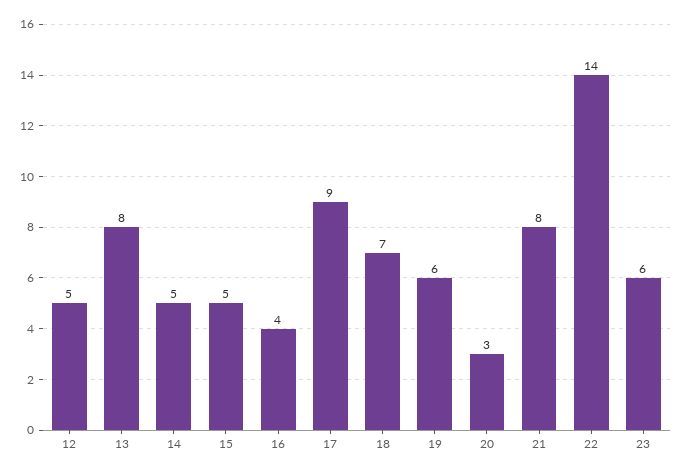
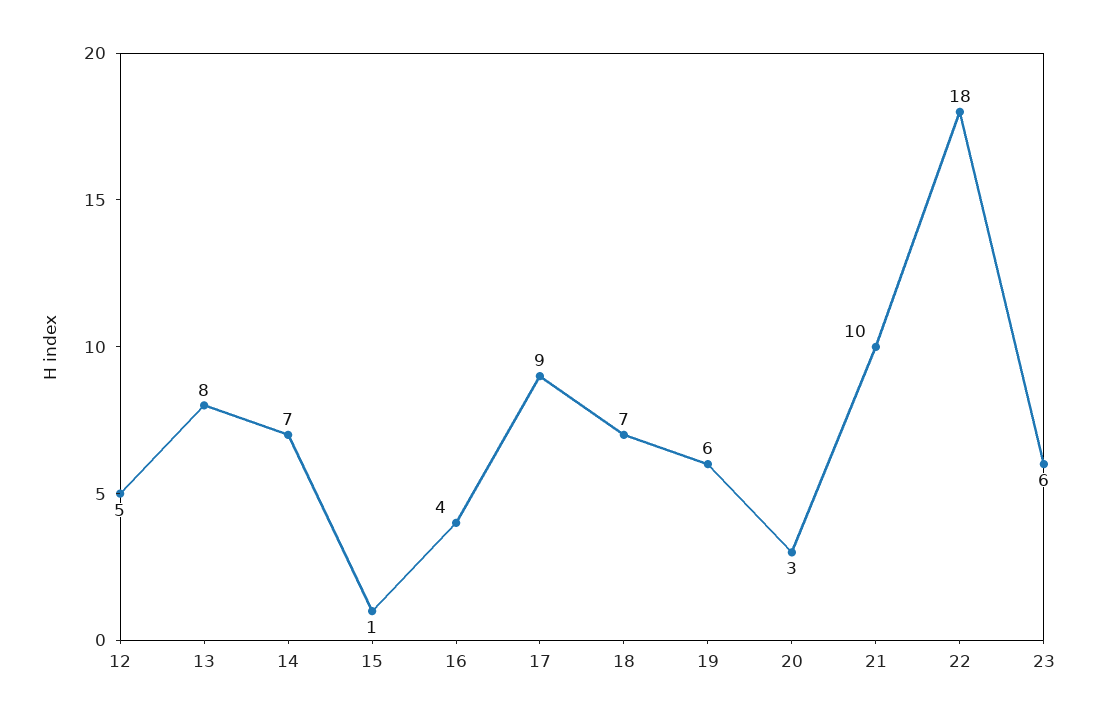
14: 5 -> 7
15: 5 -> 1
21: 8 -> 10
22: 14 -> 18

